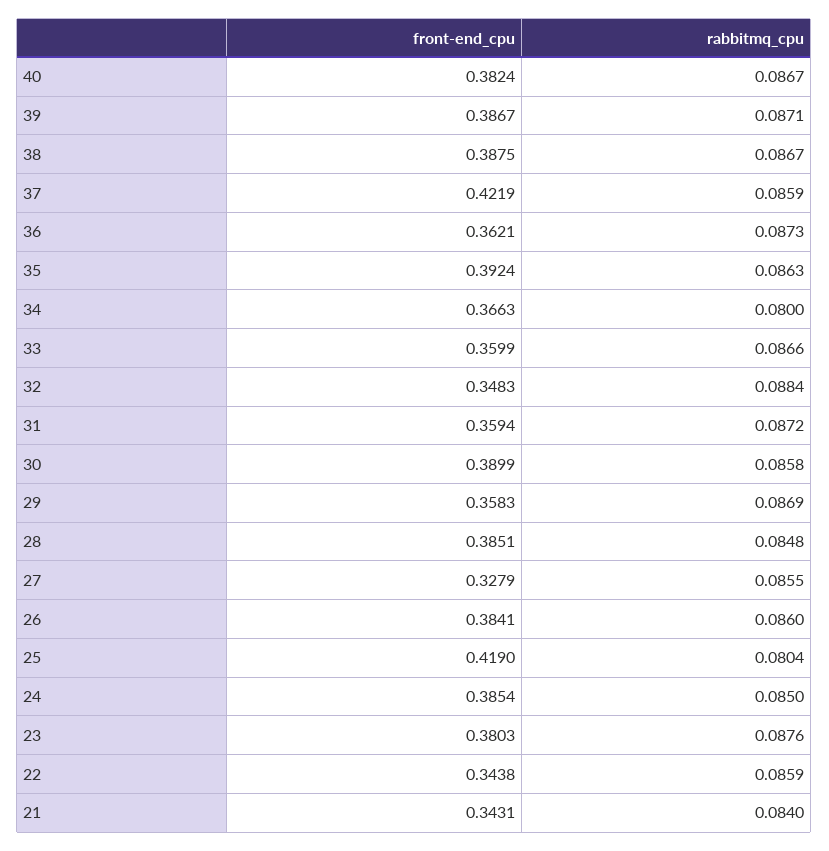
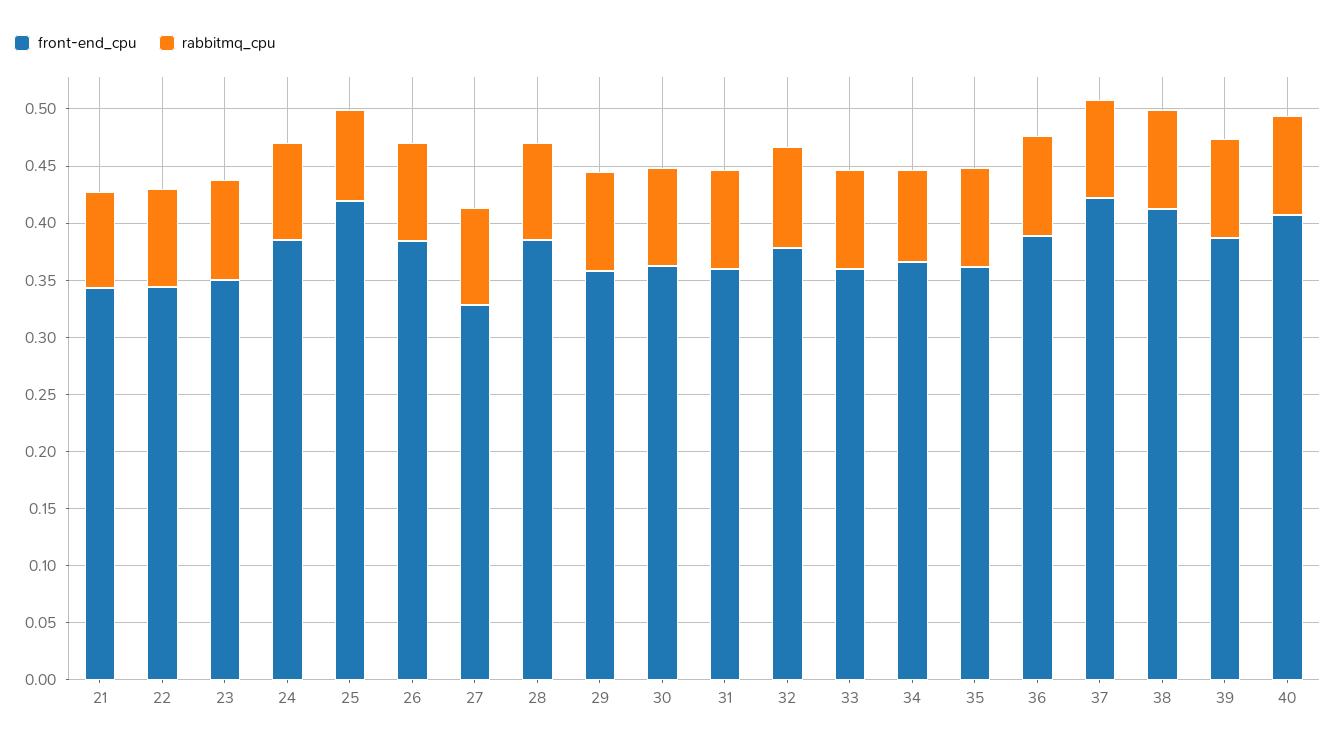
front-end_cpu, 40: 0.3824 -> 0.41
front-end_cpu, 38: 0.3875 -> 0.41
front-end_cpu, 36: 0.3621 -> 0.39
front-end_cpu, 35: 0.3924 -> 0.36
front-end_cpu, 32: 0.3483 -> 0.38
front-end_cpu, 30: 0.3899 -> 0.36
front-end_cpu, 23: 0.3803 -> 0.35

